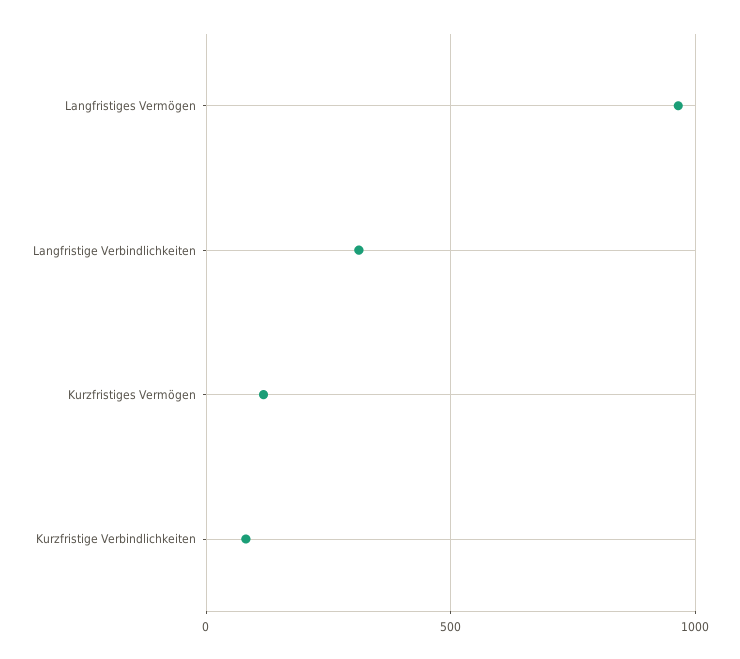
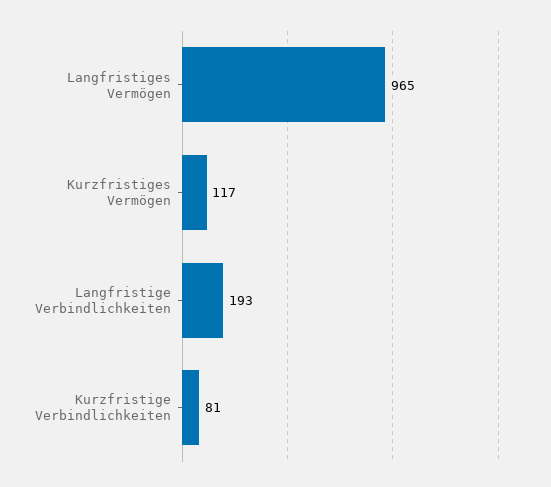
Langfristige Verbindlichkeiten: 300 -> 193

